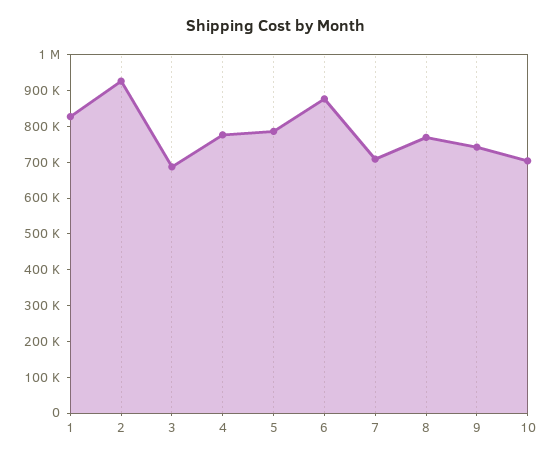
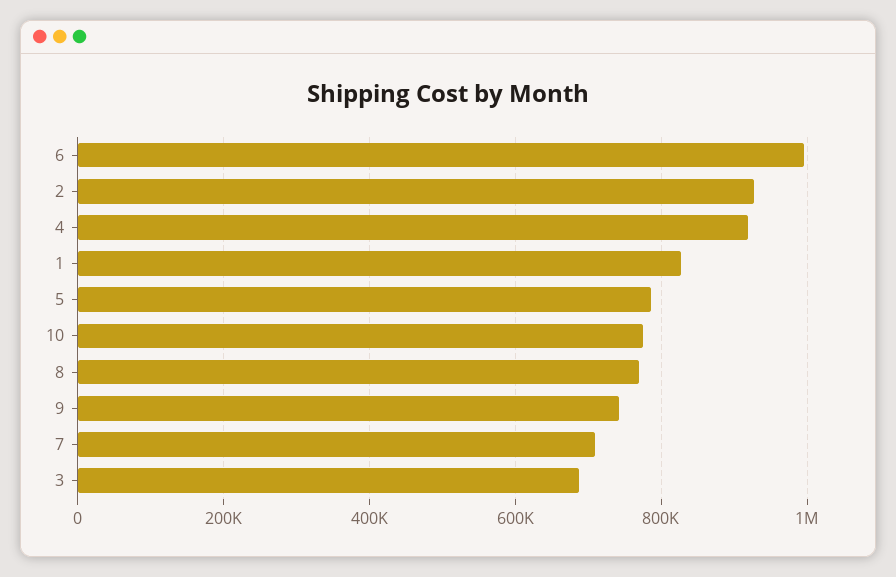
4: 775000 -> 920000
6: 875000 -> 1000000
10: 700000 -> 780000

